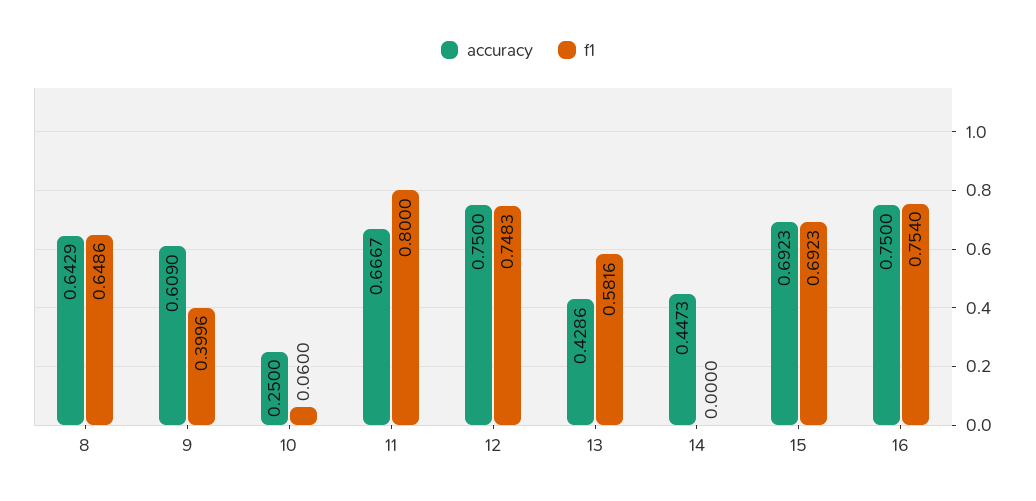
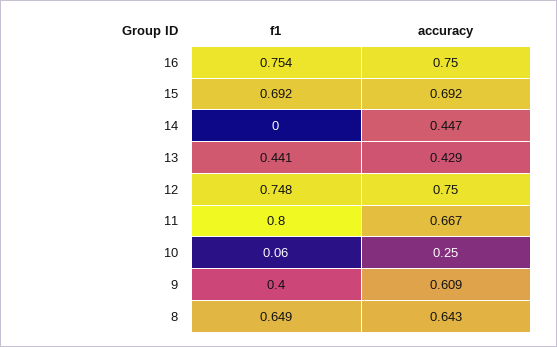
f1, 13: 0.5816 -> 0.441

